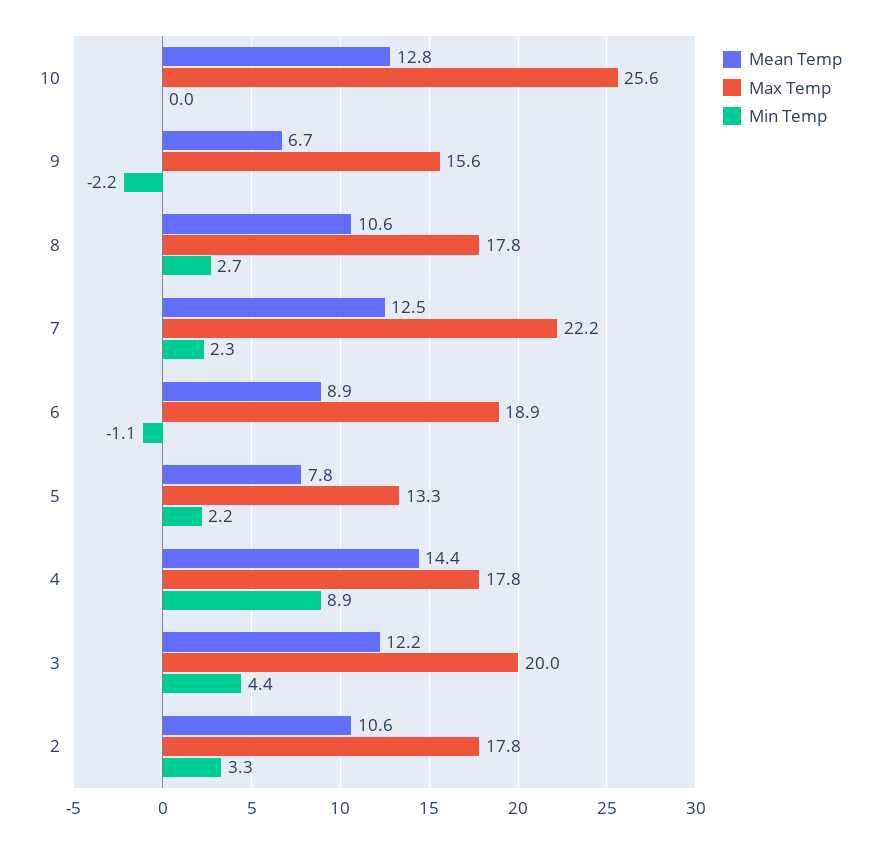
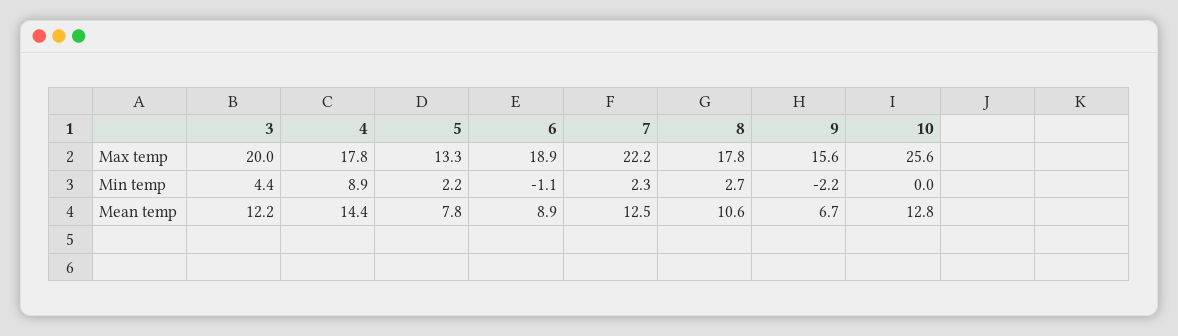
Mean Temp, 2: 10.6 -> none
Max Temp, 2: 17.8 -> none
Min Temp, 2: 3.3 -> none

